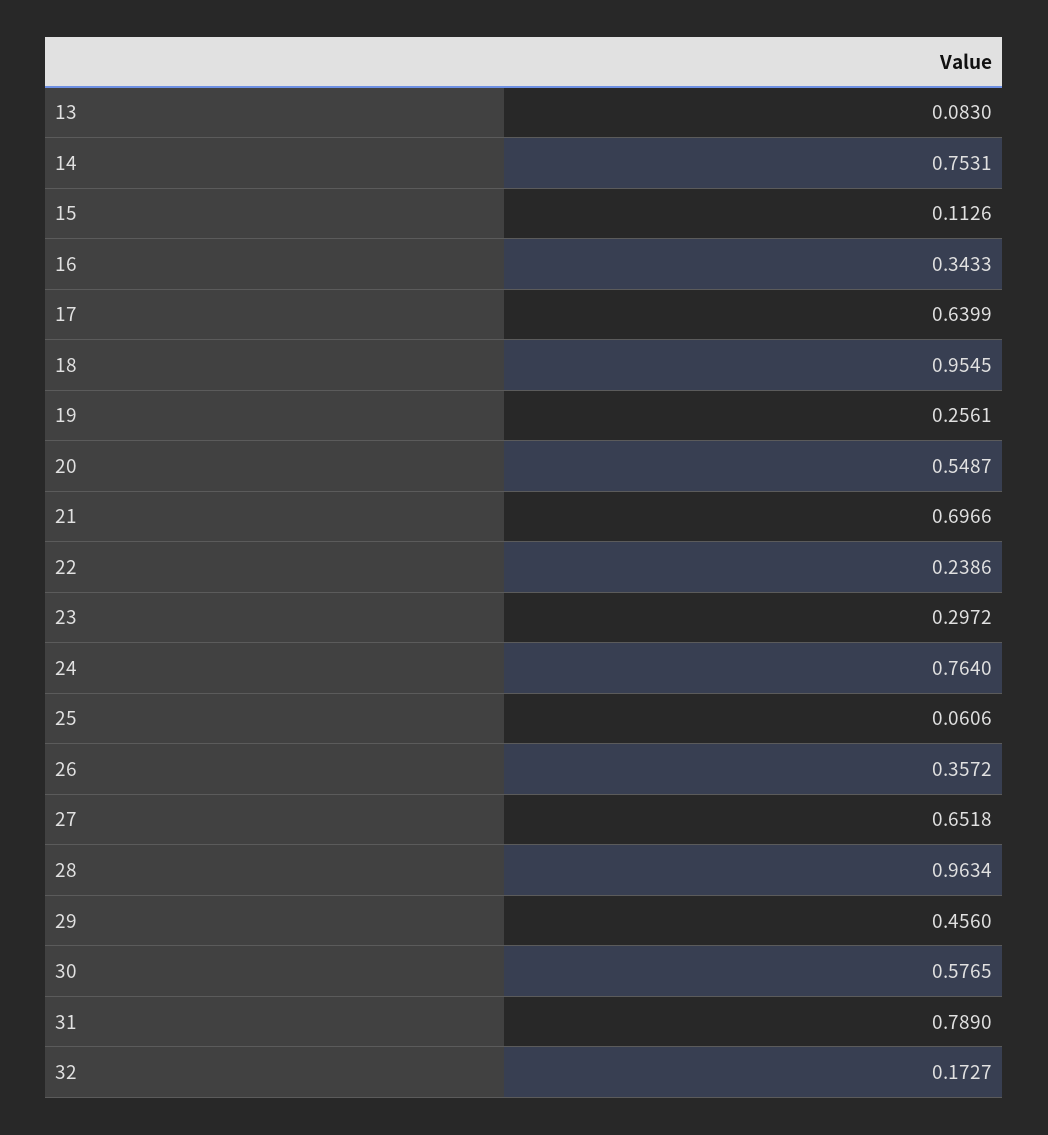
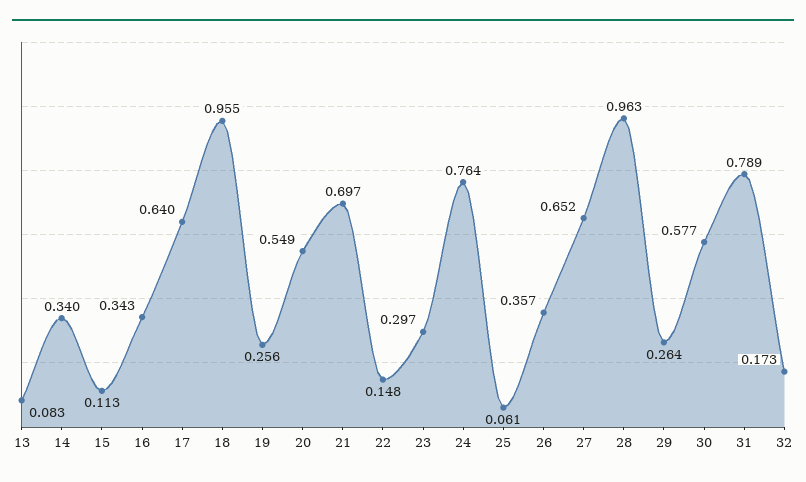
14: 0.7531 -> 0.34
22: 0.2386 -> 0.148
29: 0.456 -> 0.264

